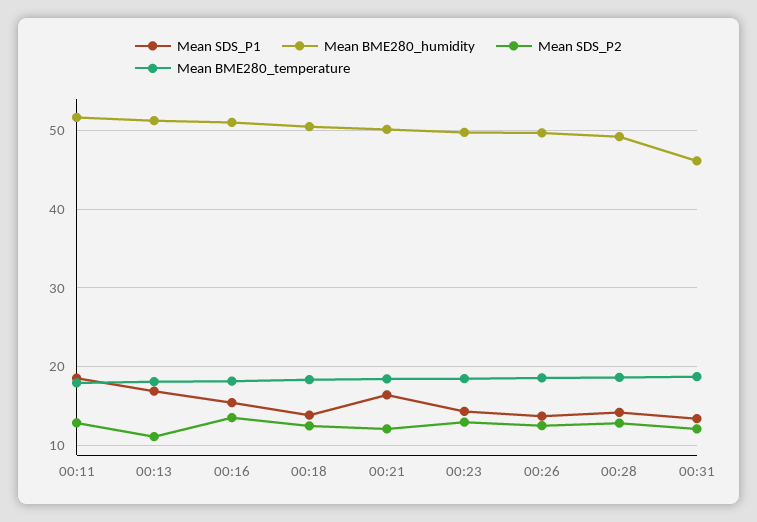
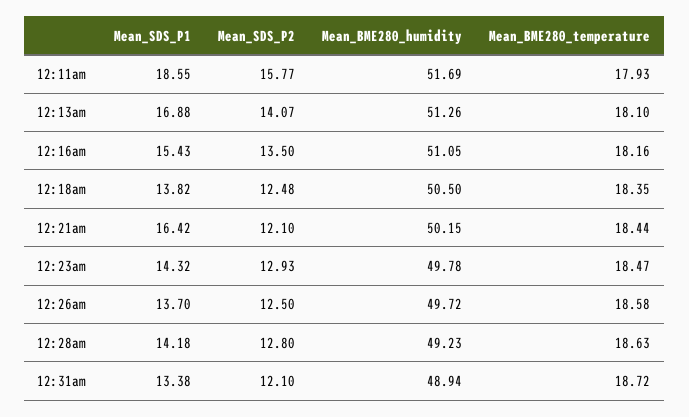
Mean SDS_P2, 00:11: 13 -> 15.77
Mean SDS_P2, 00:13: 11 -> 14.07
Mean BME280_humidity, 00:31: 46 -> 48.94

